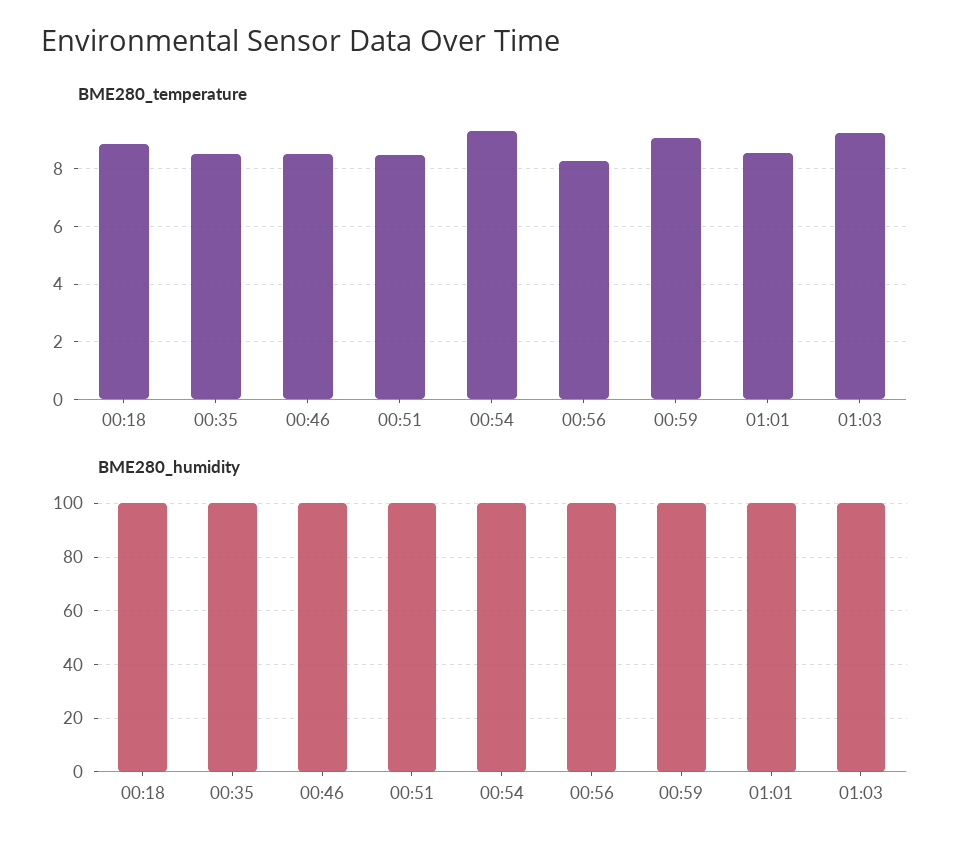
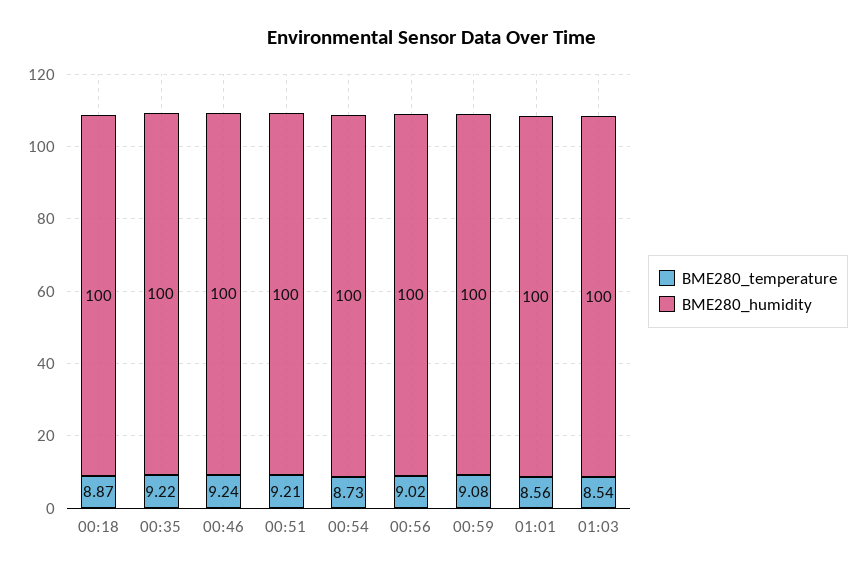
BME280_temperature, 00:35: 8.5 -> 9.22
BME280_temperature, 00:46: 8.5 -> 9.24
BME280_temperature, 00:51: 8.5 -> 9.21
BME280_temperature, 00:54: 9.25 -> 8.73
BME280_temperature, 00:56: 8.25 -> 9.02
BME280_temperature, 01:03: 9.25 -> 8.54

